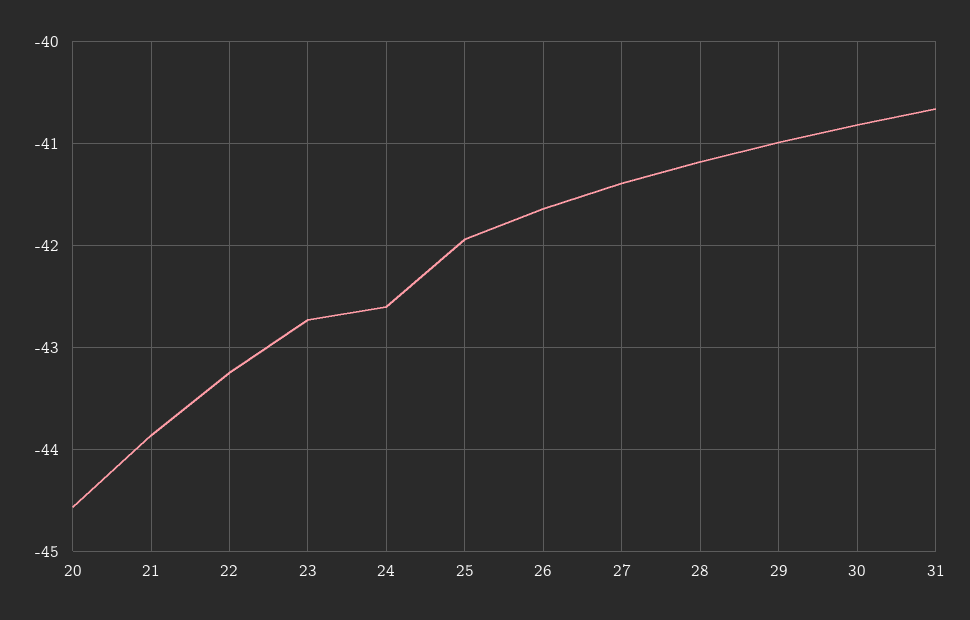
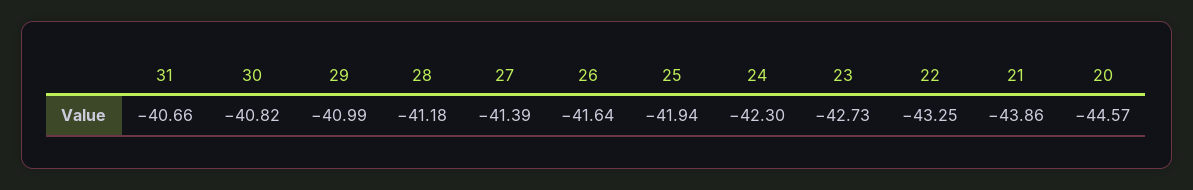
24: -42.6 -> -42.3

